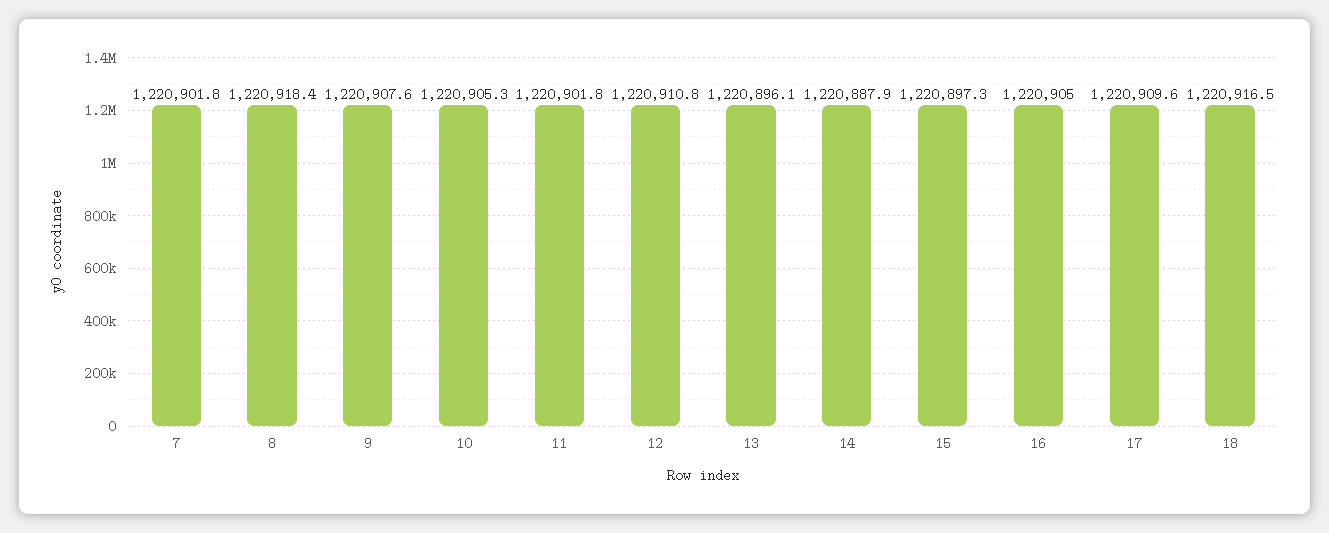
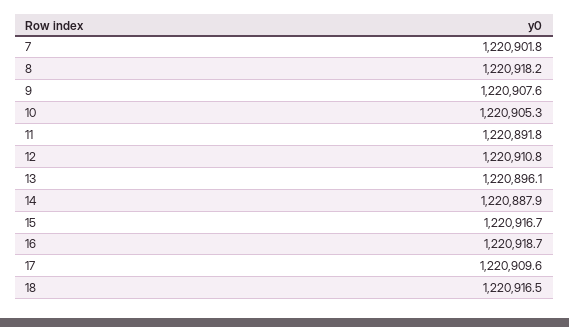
8: 1220918.4 -> 1220918.2
11: 1220901.8 -> 1220891.8
15: 1220897.3 -> 1220916.7
16: 1220905 -> 1220918.7

